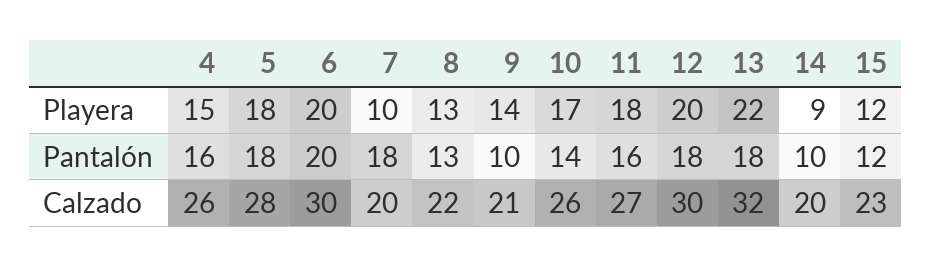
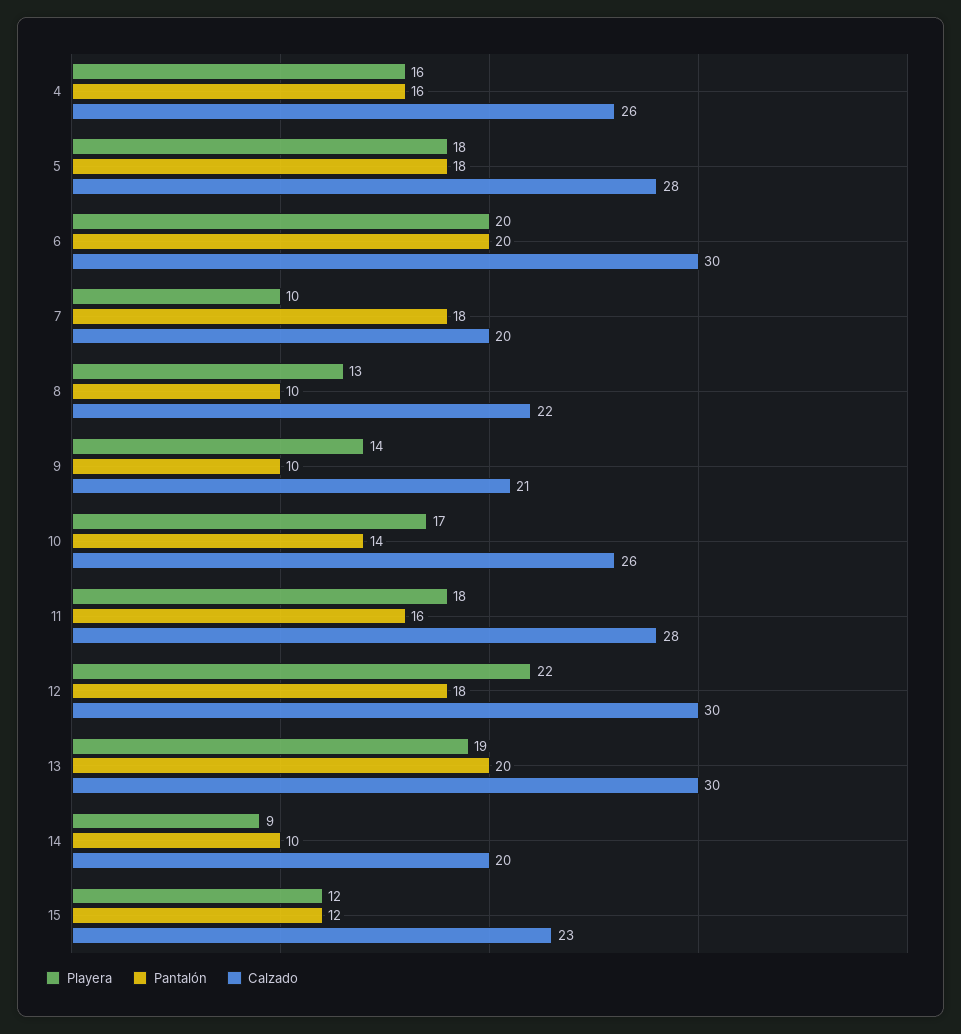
Playera, 4: 15 -> 16
Playera, 12: 20 -> 22
Playera, 13: 22 -> 19
Pantalón, 8: 13 -> 10
Pantalón, 13: 18 -> 20
Calzado, 11: 27 -> 28
Calzado, 13: 32 -> 30

